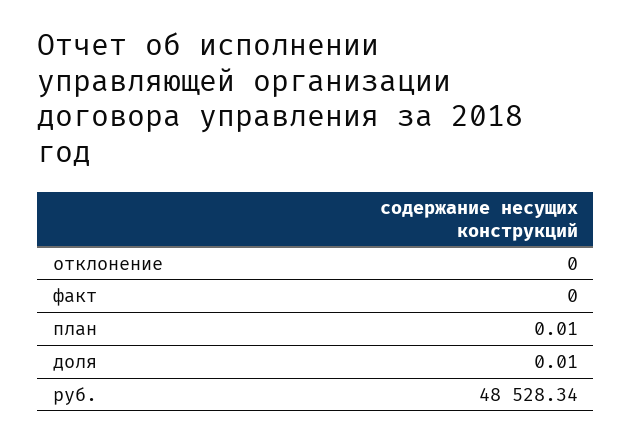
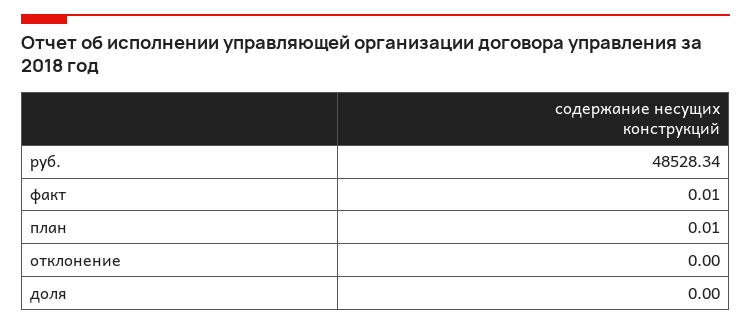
факт: 0 -> 0.01
доля: 0.01 -> 0

